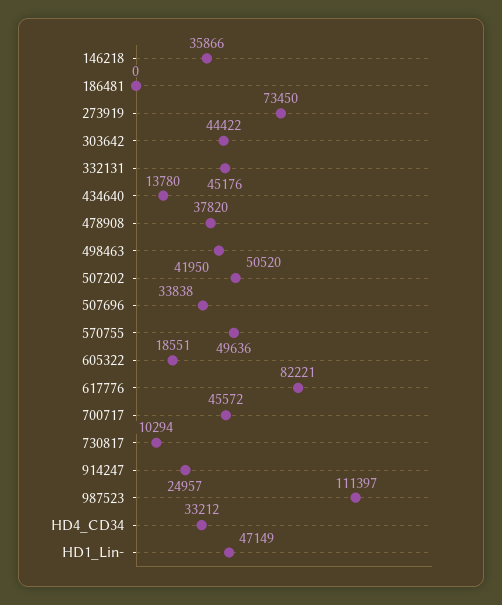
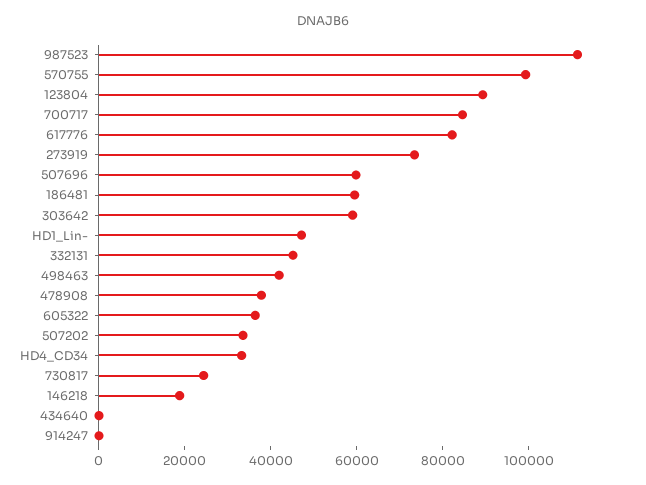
146218: 35866 -> 20000
186481: 0 -> 60000
303642: 44422 -> 60000
434640: 13780 -> 0
507202: 50520 -> 35000
507696: 33838 -> 60000
570755: 49636 -> 100000
605322: 18551 -> 35000
700717: 45572 -> 85000
730817: 10294 -> 25000
914247: 24957 -> 0
123804: none -> 90000

